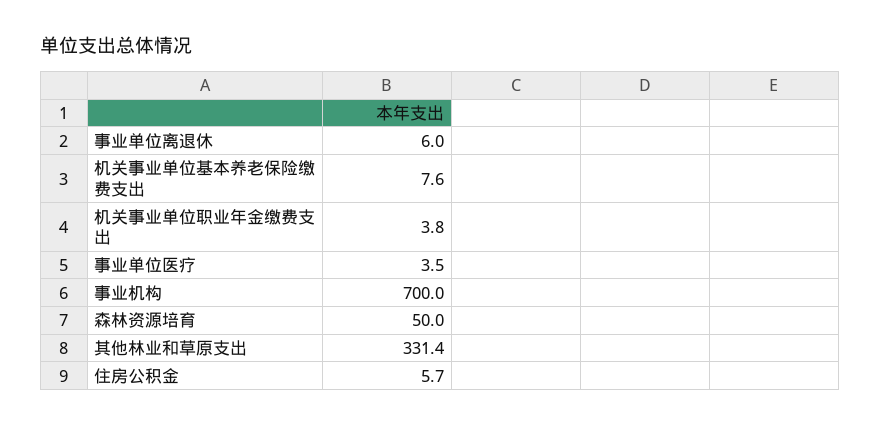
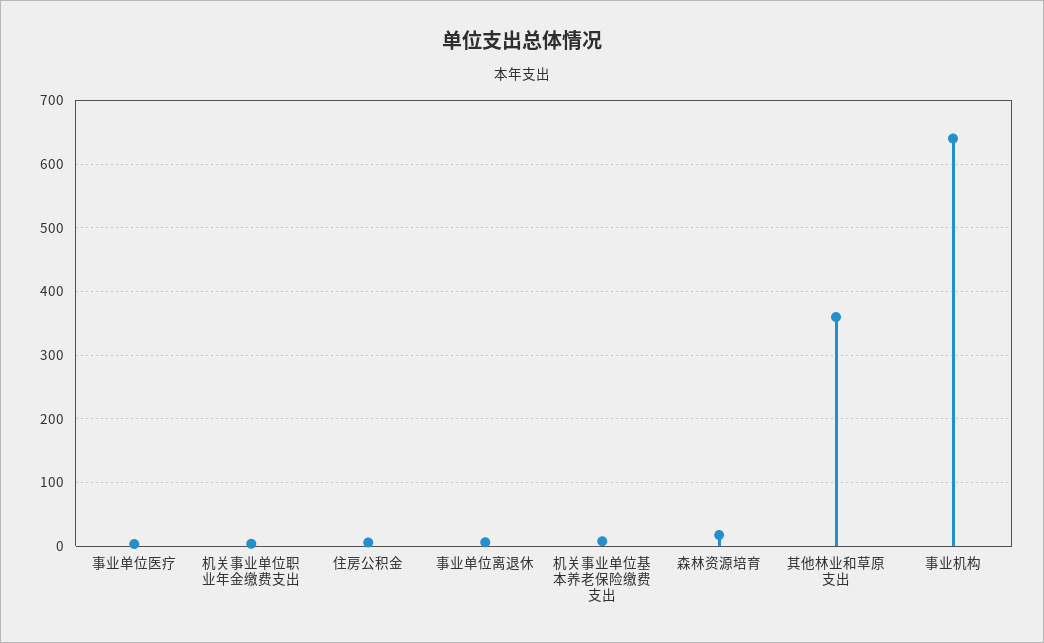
事业机构: 700 -> 640
森林资源培育: 50 -> 20
其他林业和草原支出: 331.4 -> 360

